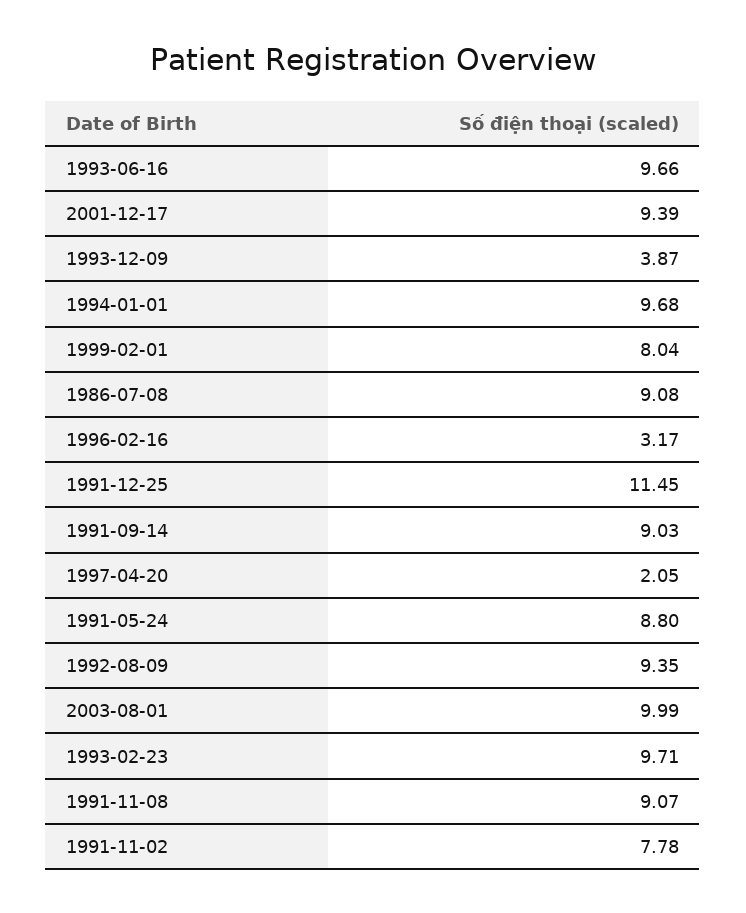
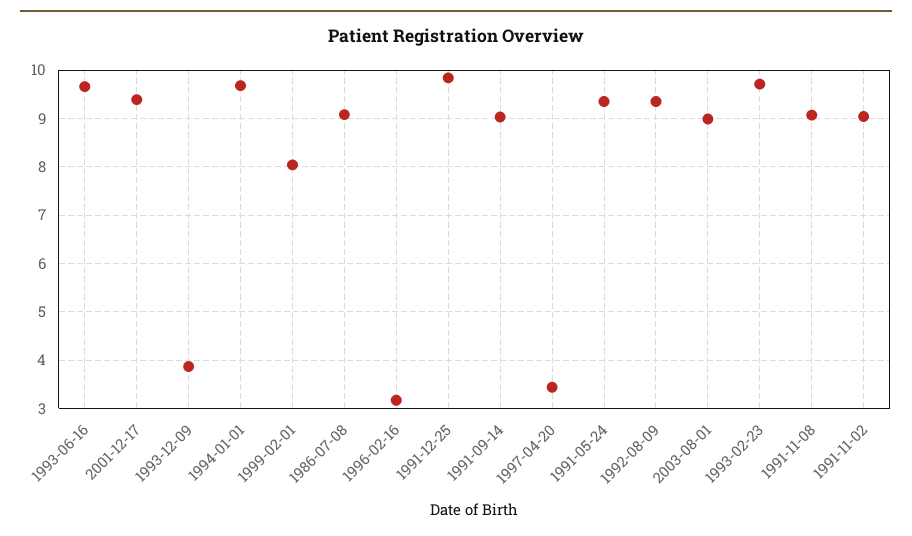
1991-12-25: 11.45 -> 9.8
1997-04-20: 2.05 -> 3.4
1991-05-24: 8.8 -> 9.4
2003-08-01: 9.99 -> 9
1991-11-02: 7.78 -> 9

